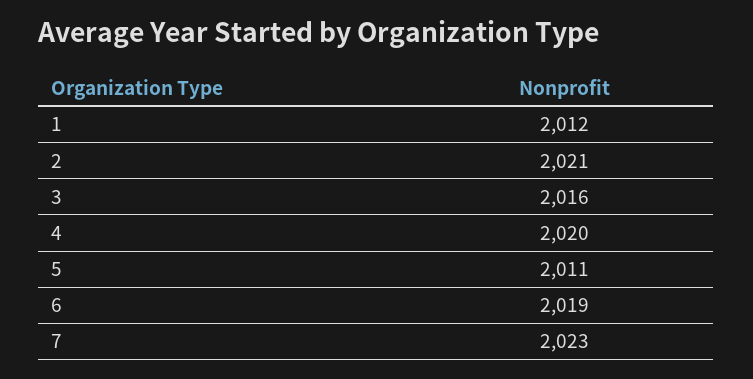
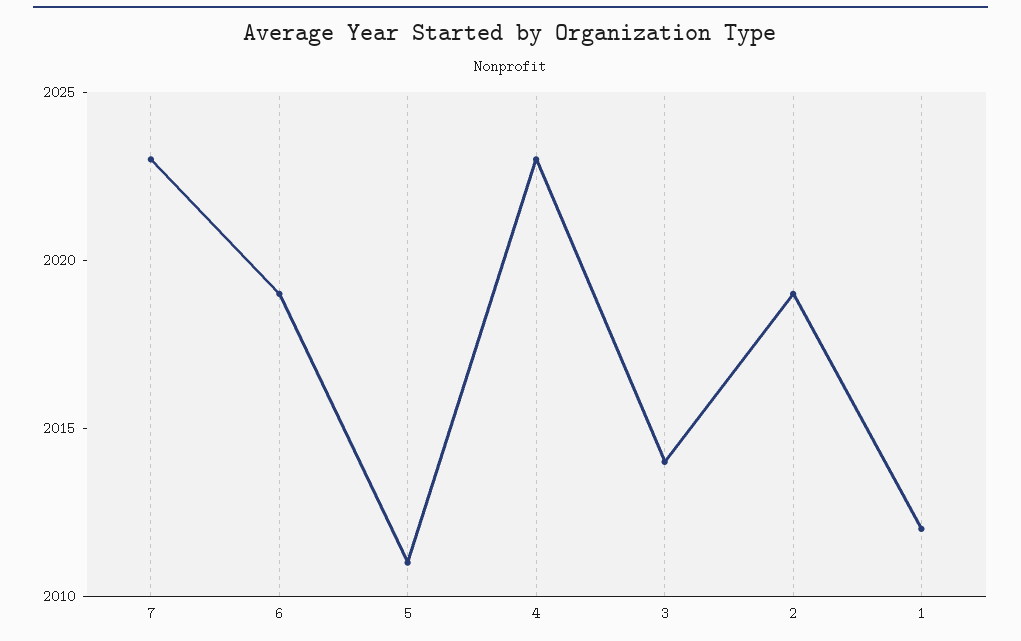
2: 2021 -> 2019
3: 2016 -> 2014
4: 2020 -> 2023

